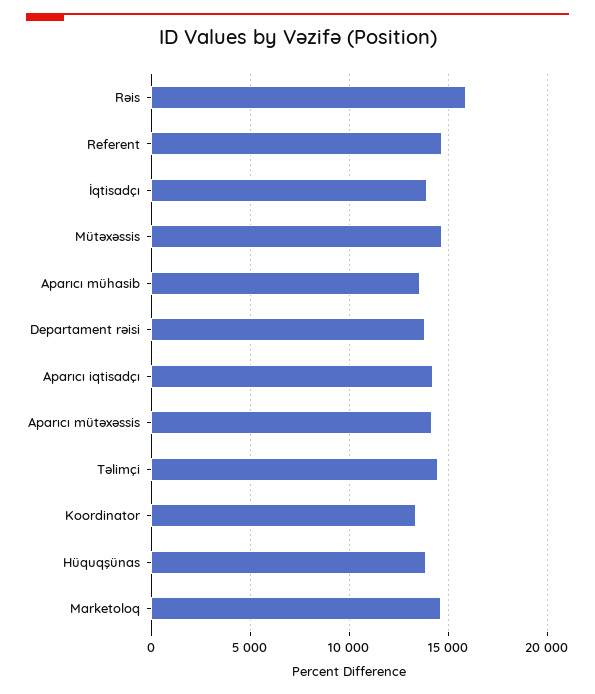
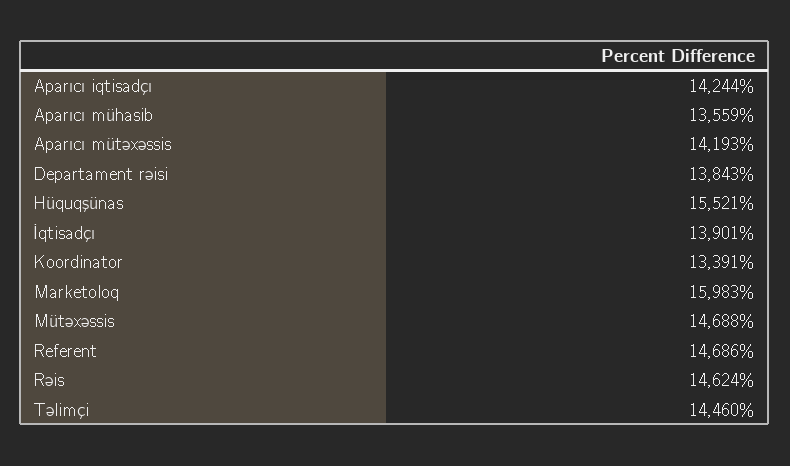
Rəis: 16000 -> 14624
Hüquqşünas: 14000 -> 15521
Marketoloq: 14500 -> 15983

